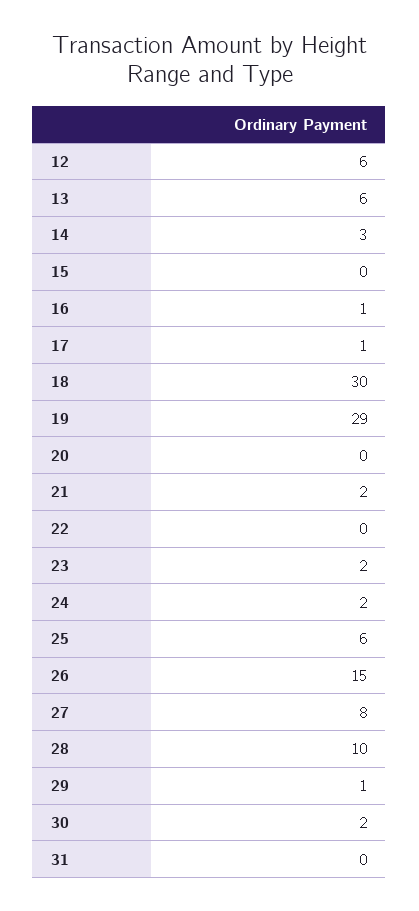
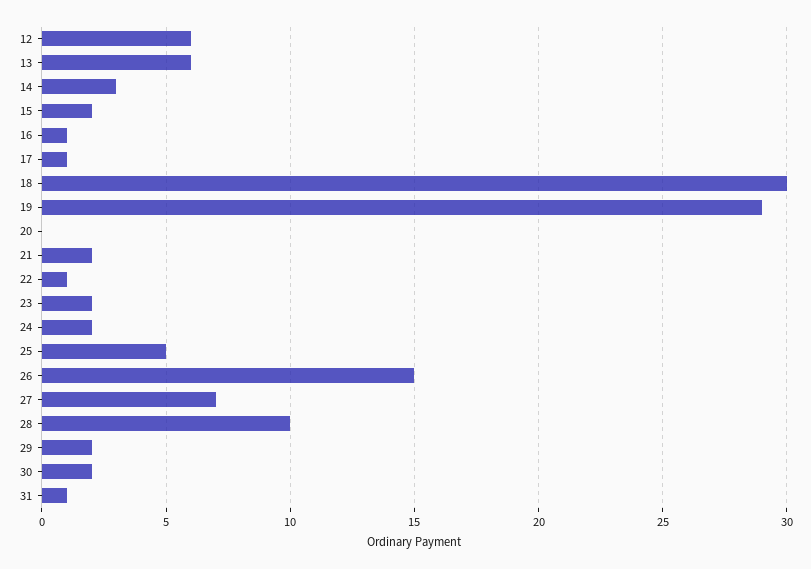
15: 0 -> 2
22: 0 -> 1
25: 6 -> 5
27: 8 -> 7
29: 1 -> 2
31: 0 -> 1

